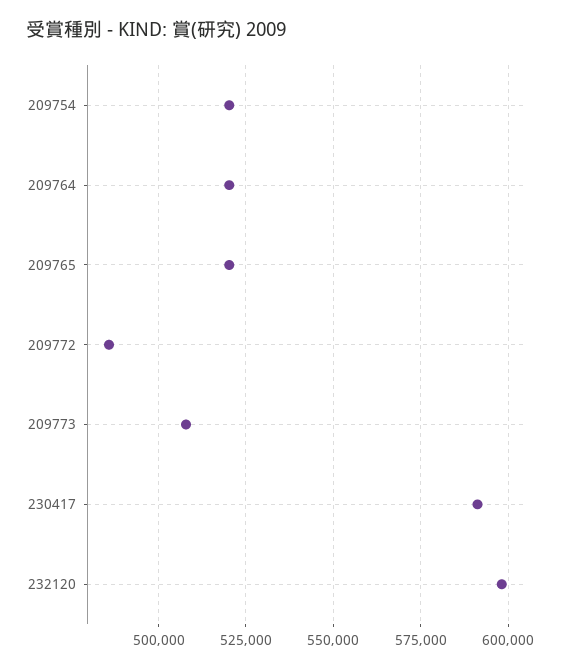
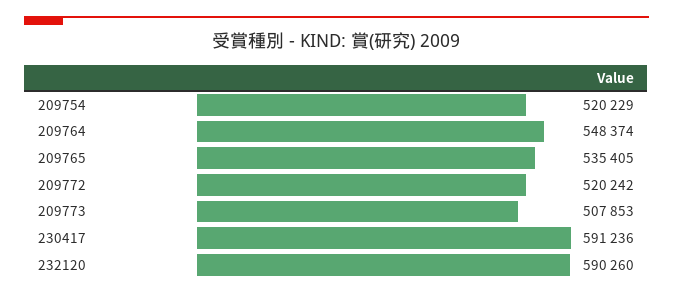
209764: 520000 -> 548374
209765: 520000 -> 535405
209772: 485000 -> 520242
232120: 597500 -> 590260

